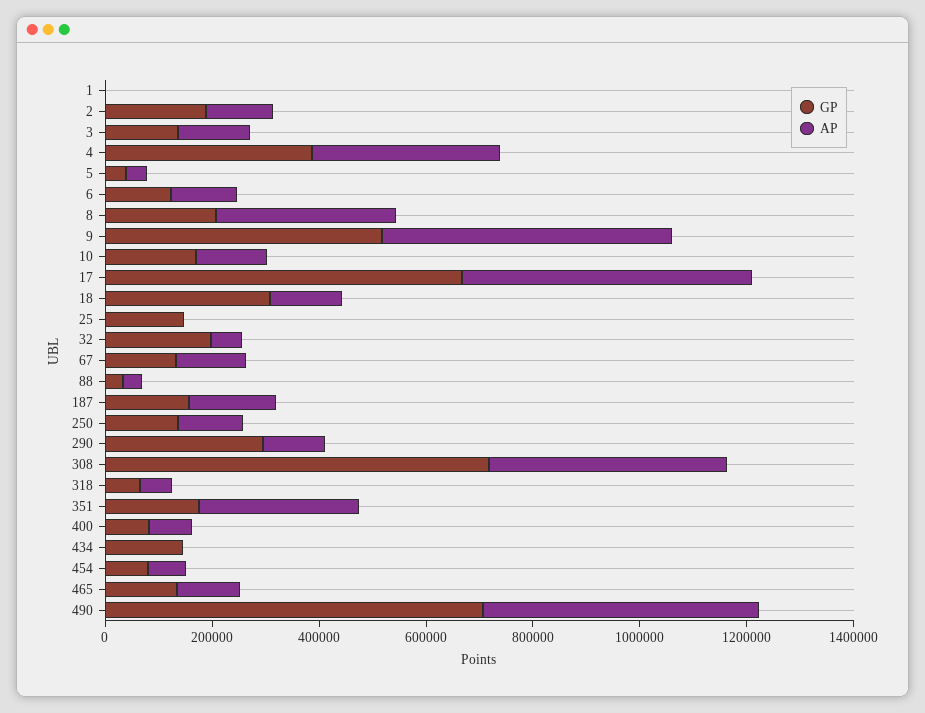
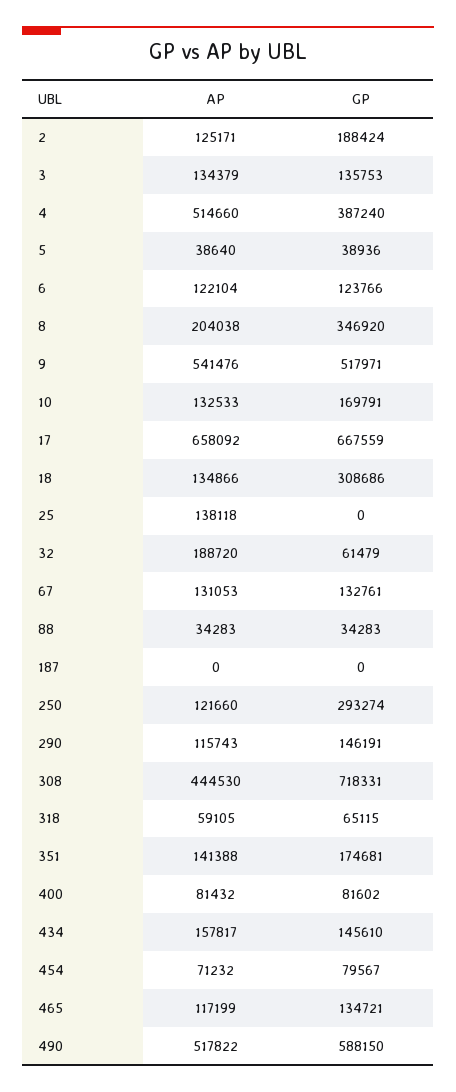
GP, 1: 0 -> none
AP, 1: 0 -> none
AP, 4: 350000 -> 514660
GP, 8: 200000 -> 346920
AP, 8: 350000 -> 204038
AP, 17: 550000 -> 658092
GP, 25: 150000 -> 0
AP, 25: 0 -> 138118
GP, 32: 200000 -> 61479
AP, 32: 50000 -> 188720
GP, 187: 150000 -> 0
AP, 187: 150000 -> 0
GP, 250: 150000 -> 293274
GP, 290: 300000 -> 146191
AP, 351: 300000 -> 141388
AP, 434: 0 -> 157817
GP, 490: 700000 -> 588150

